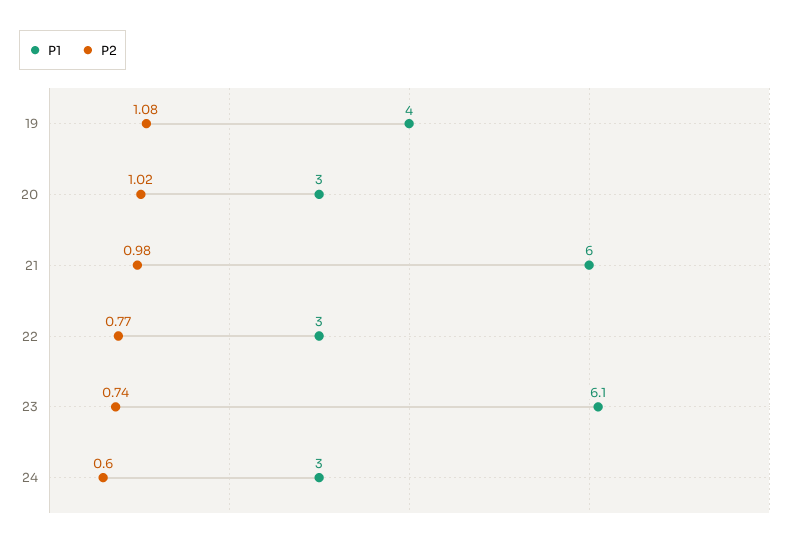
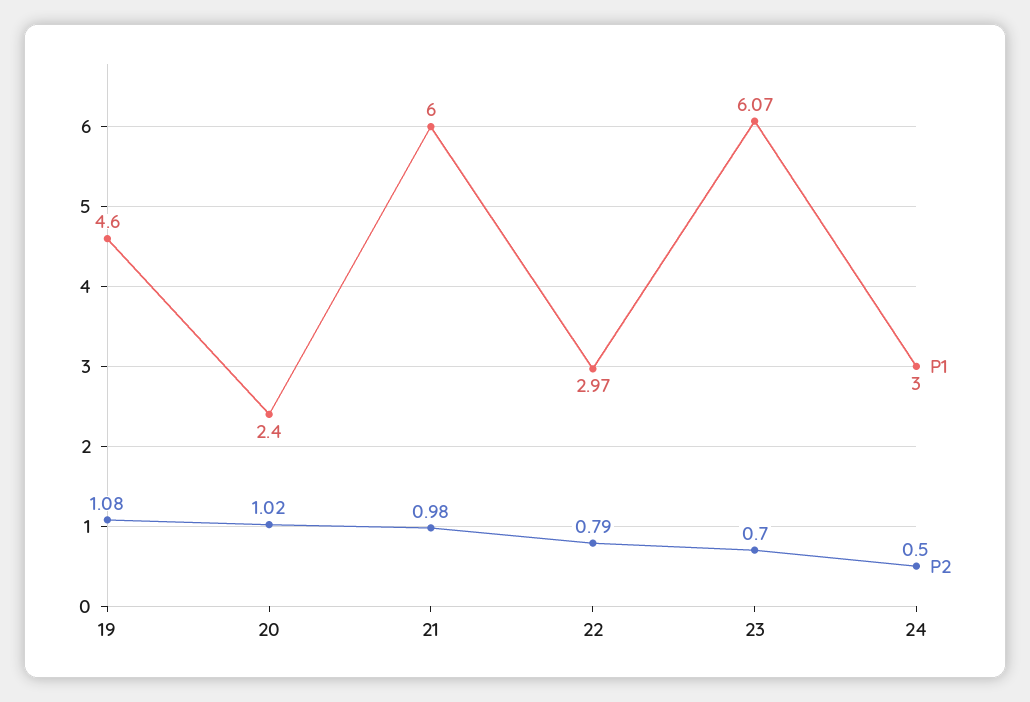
P1, 19: 4 -> 4.6
P1, 20: 3 -> 2.4
P2, 22: 0.77 -> 0.79
P2, 23: 0.74 -> 0.7
P2, 24: 0.6 -> 0.5

